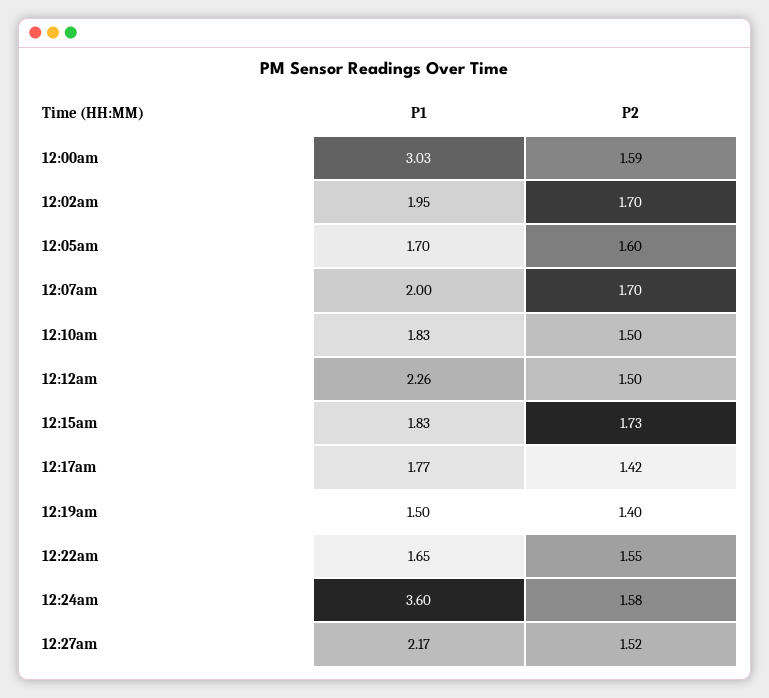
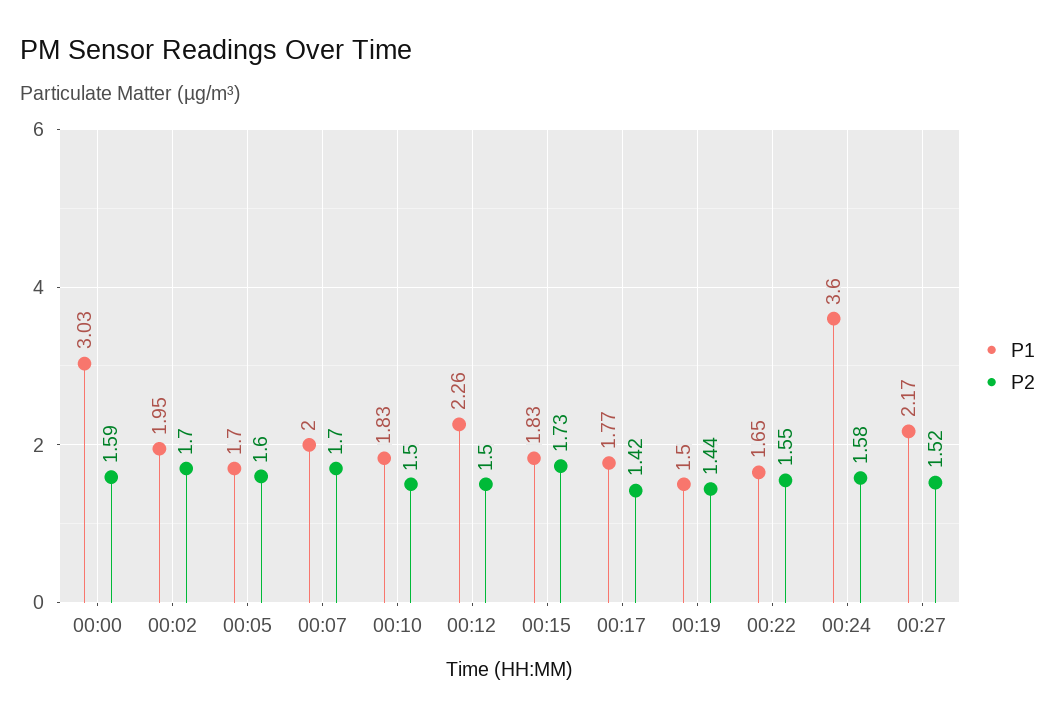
P2, 12:19am: 1.4 -> 1.44

